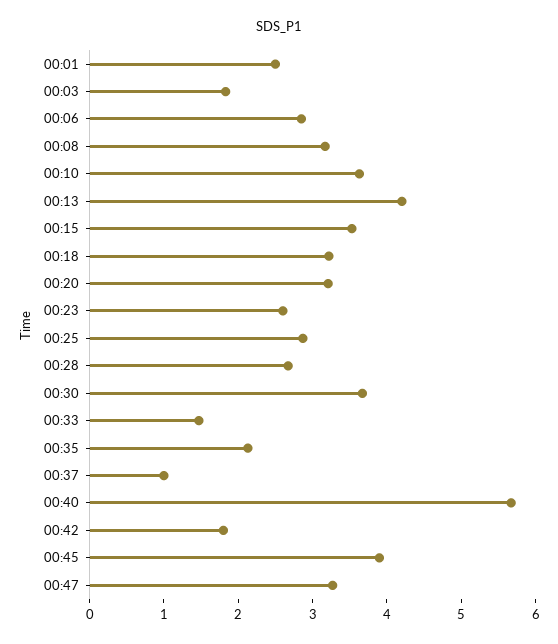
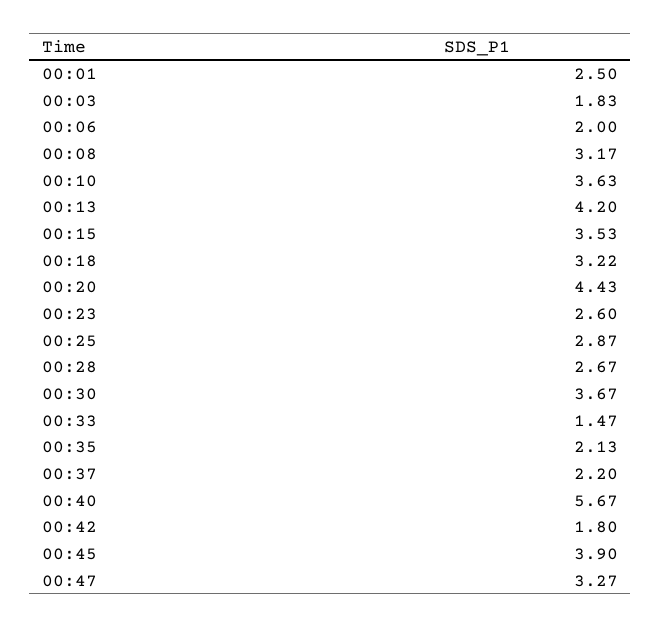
00:06: 2.8 -> 2
00:20: 3.2 -> 4.43
00:37: 1 -> 2.2

